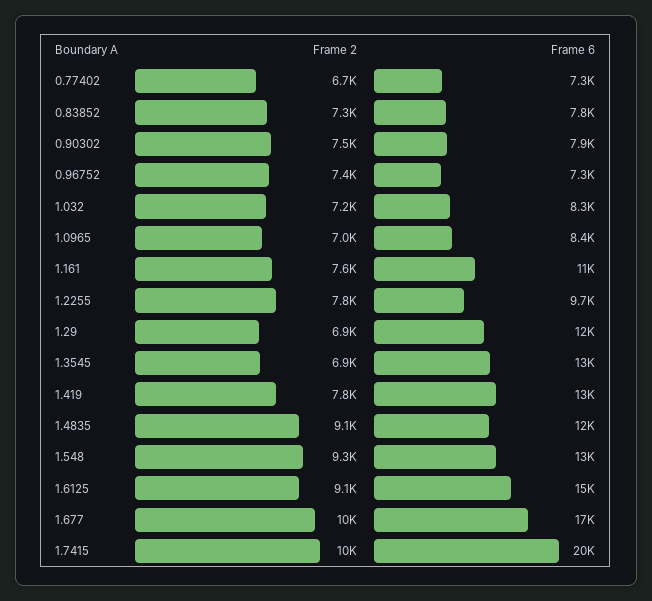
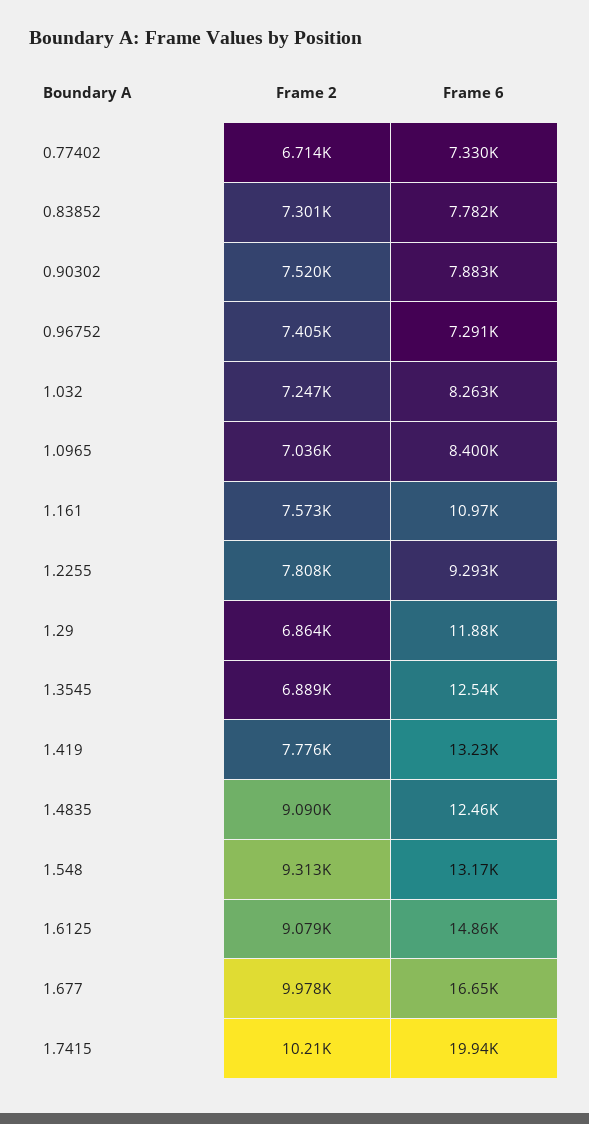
Frame 6, 1.2255: 9700 -> 9293

